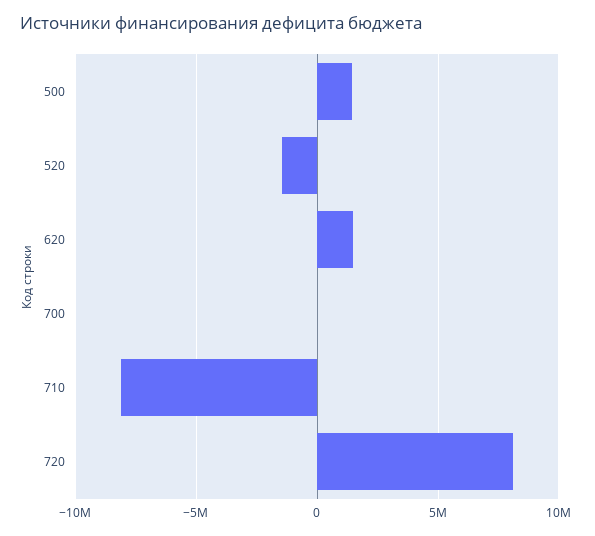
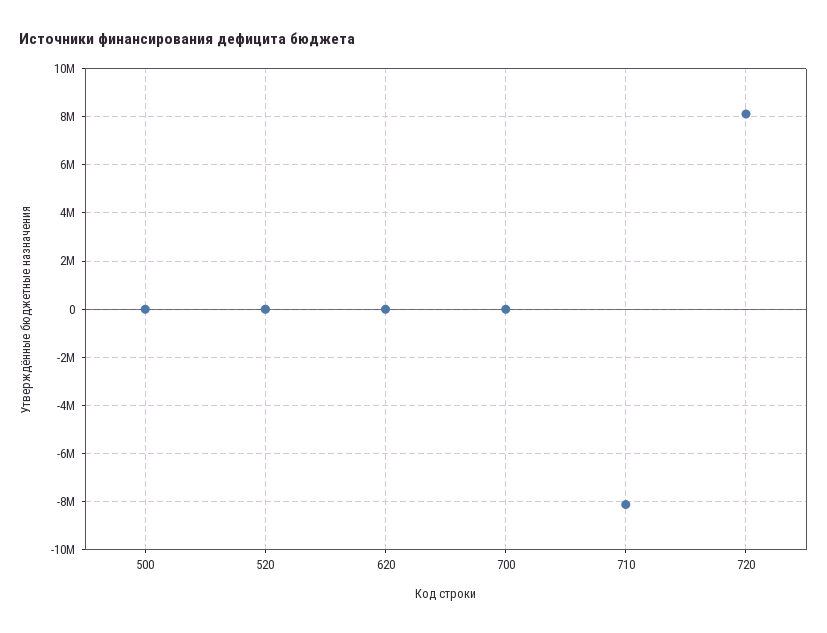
500: 1500000 -> 0
520: -1500000 -> 0
620: 1500000 -> 0

